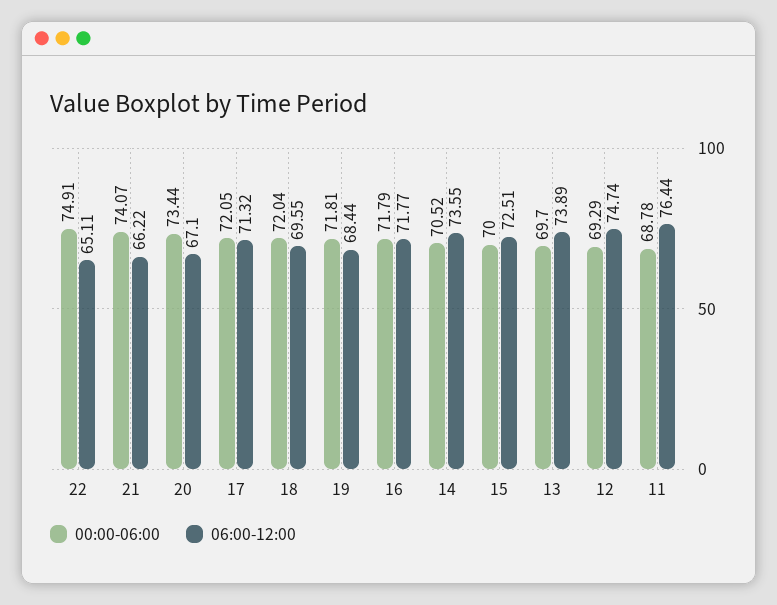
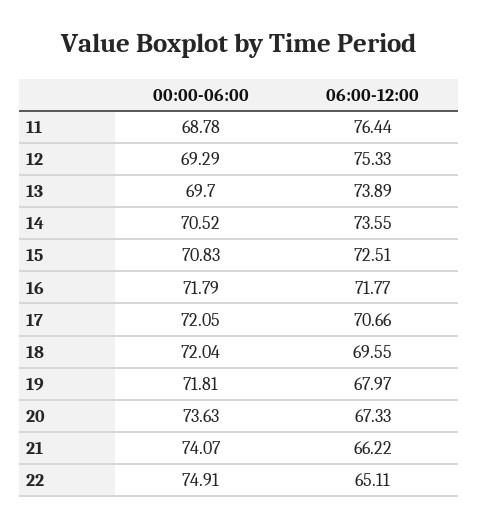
00:00-06:00, 20: 73.44 -> 73.63
06:00-12:00, 20: 67.1 -> 67.33
06:00-12:00, 17: 71.32 -> 70.66
06:00-12:00, 19: 68.44 -> 67.97
00:00-06:00, 15: 70 -> 70.83
06:00-12:00, 12: 74.74 -> 75.33

